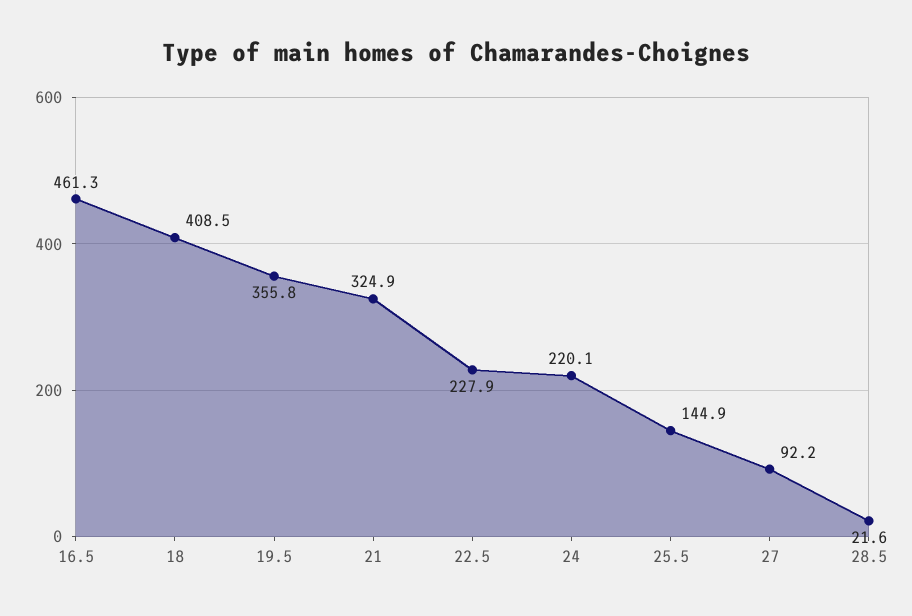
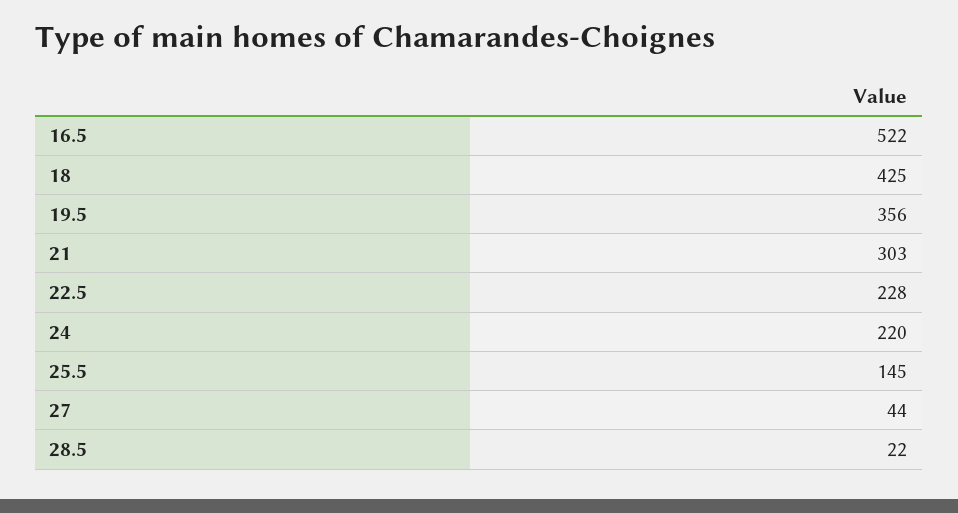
16.5: 461.3 -> 522
18: 408.5 -> 425
21: 324.9 -> 303
27: 92.2 -> 44

